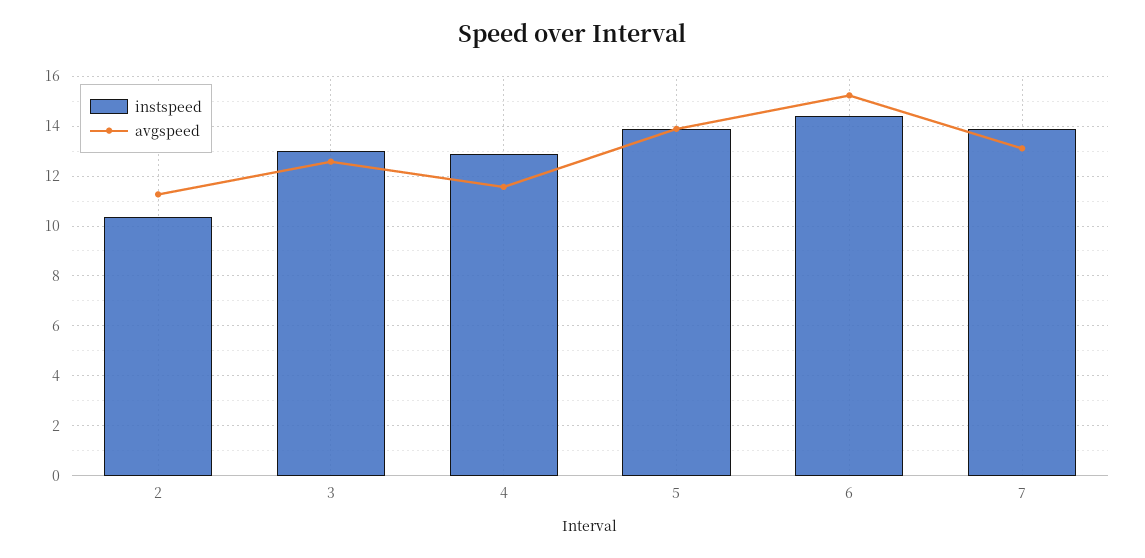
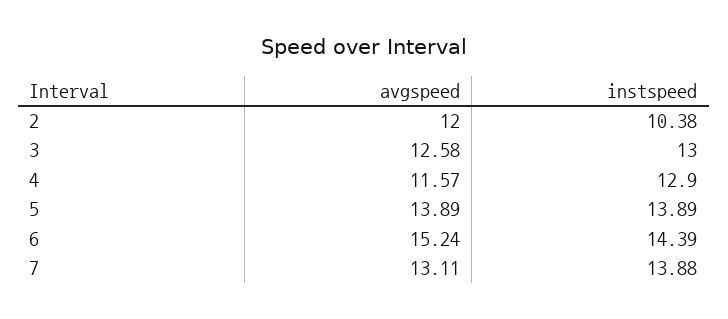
avgspeed, 2: 11.25 -> 12

